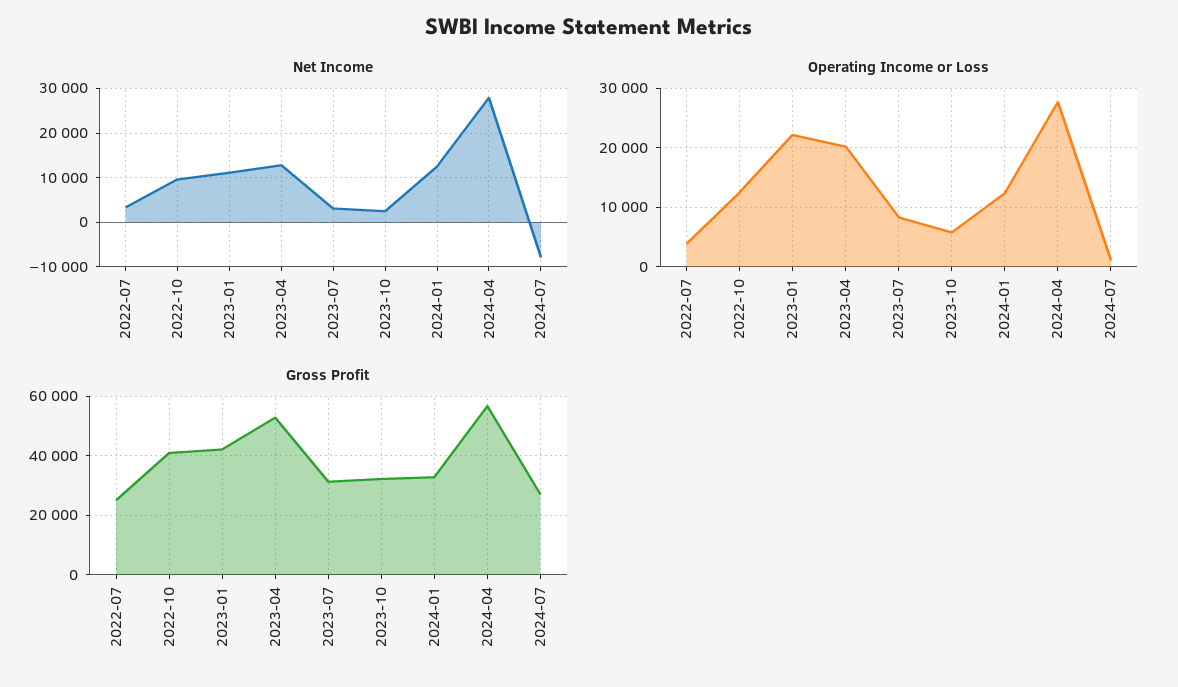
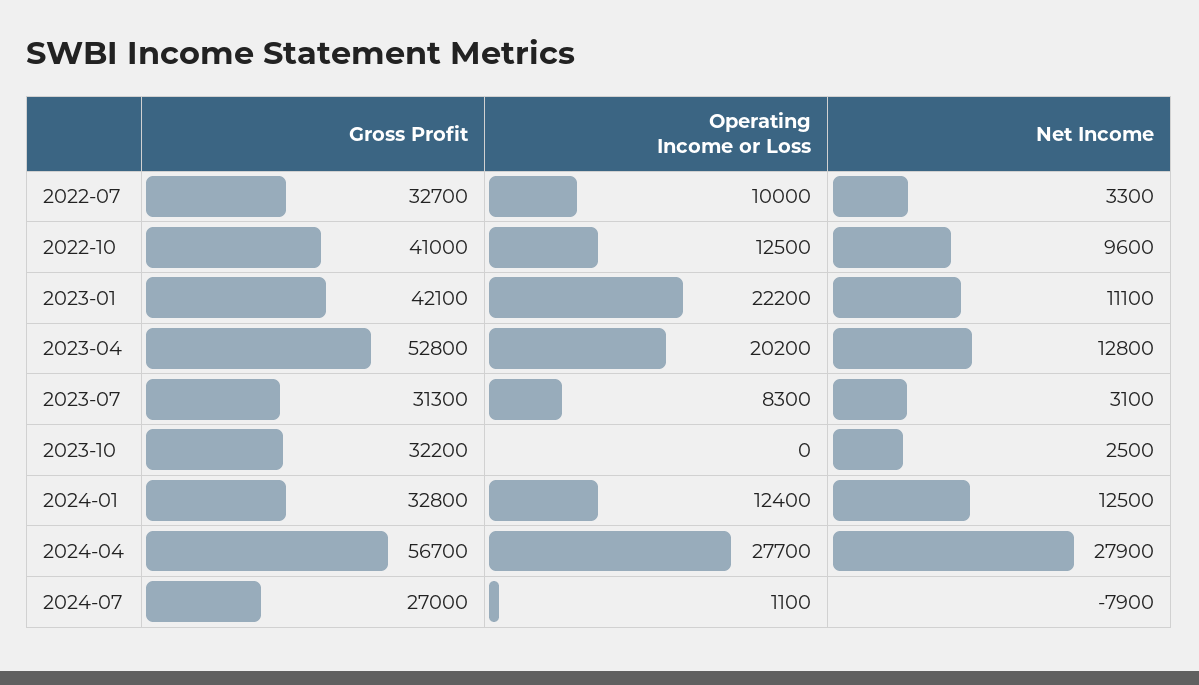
Operating Income or Loss, 2022-07: 4000 -> 10000
Operating Income or Loss, 2023-10: 6000 -> 0
Gross Profit, 2022-07: 25000 -> 32700

